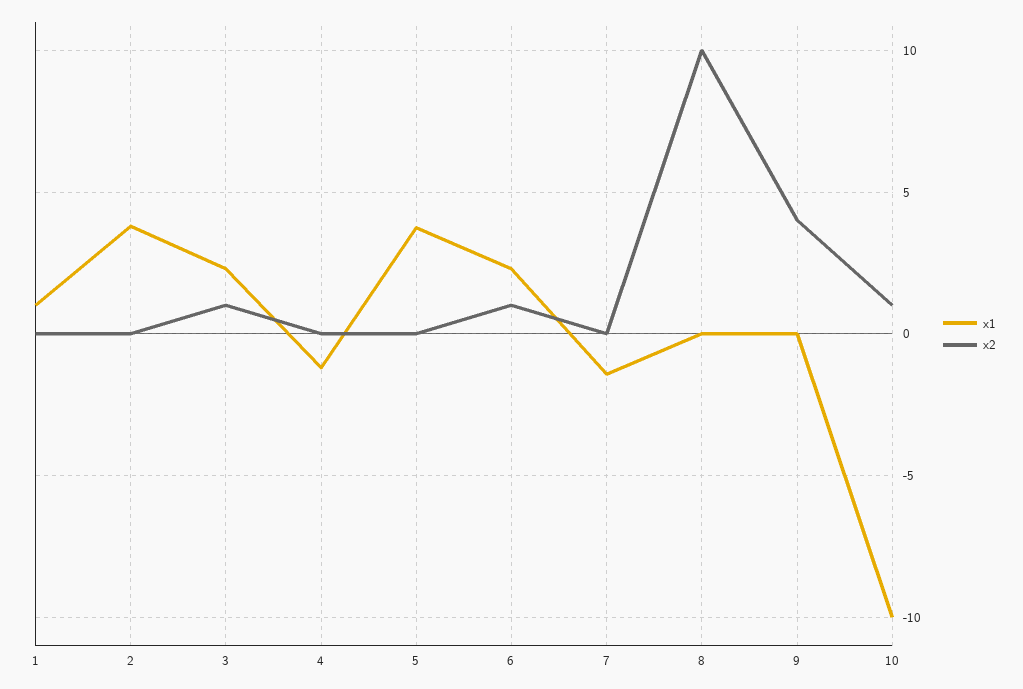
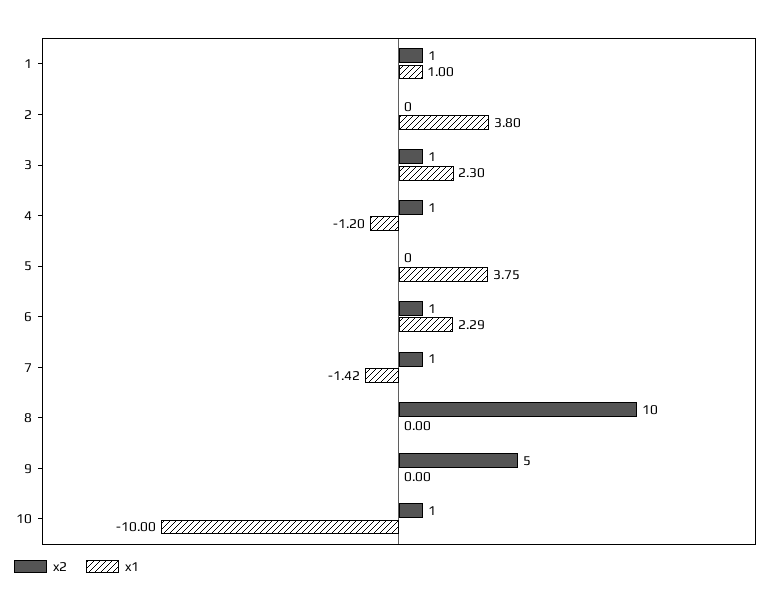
x2, 1: 0 -> 1
x2, 4: 0 -> 1
x2, 7: 0 -> 1
x2, 9: 4 -> 5

